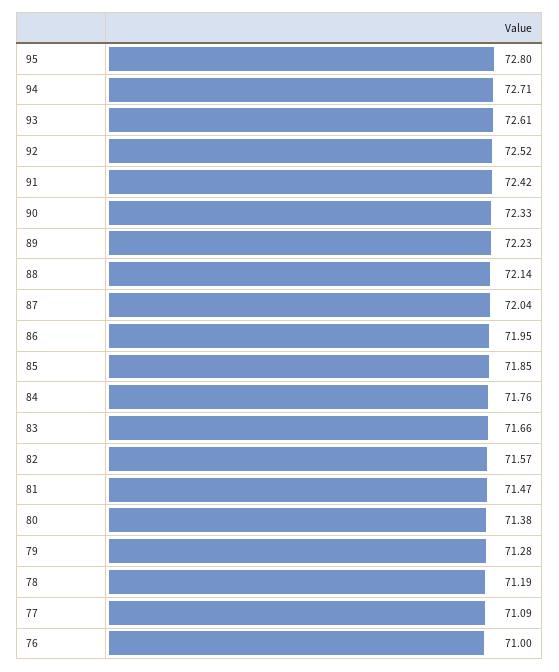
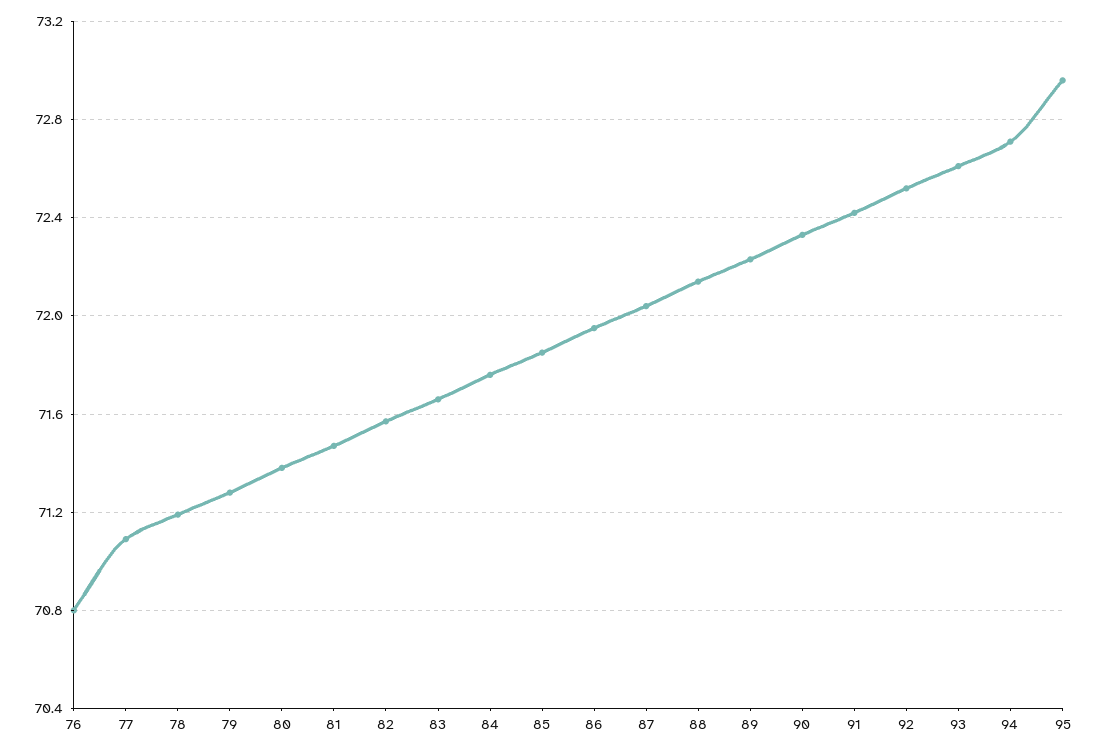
95: 72.8 -> 72.95
76: 71 -> 70.8

